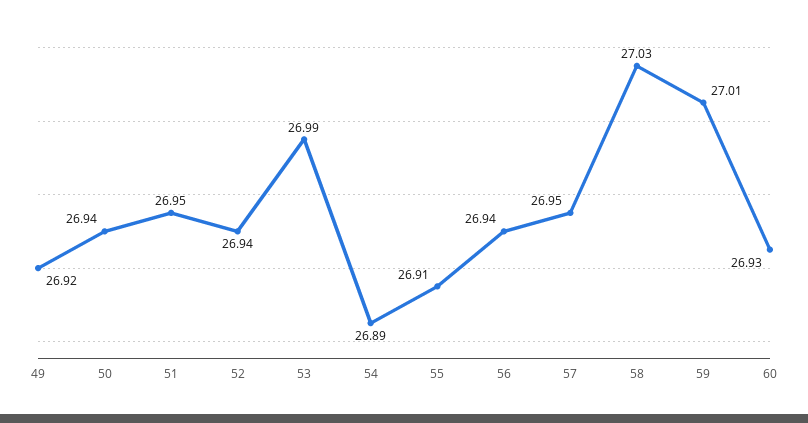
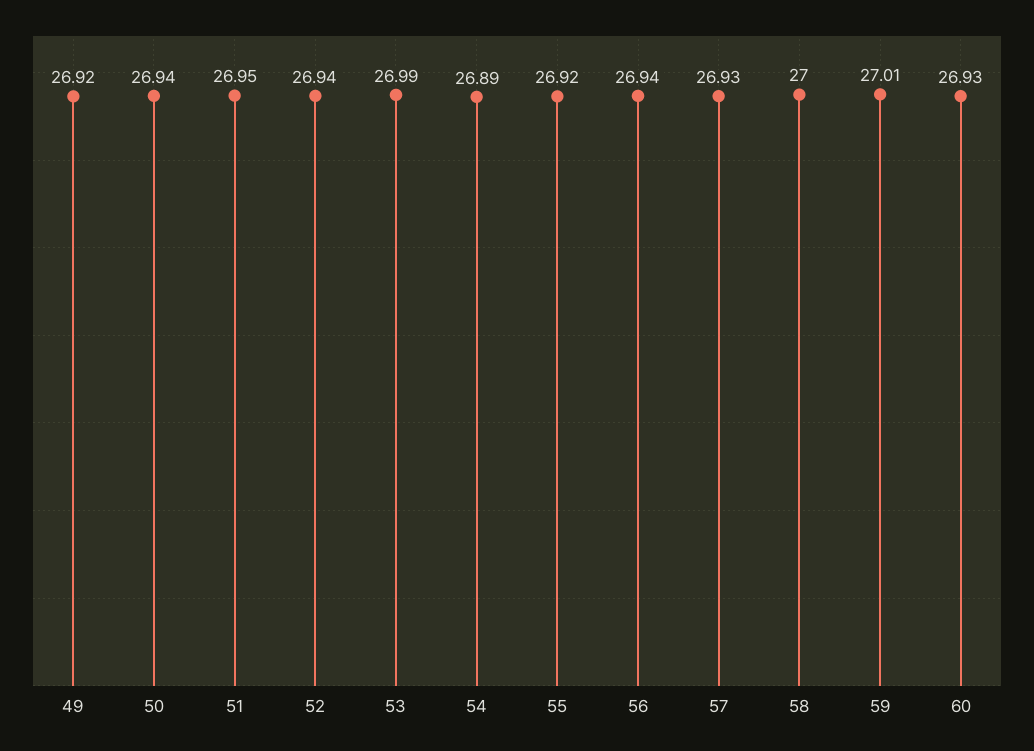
55: 26.91 -> 26.92
57: 26.95 -> 26.93
58: 27.03 -> 27

